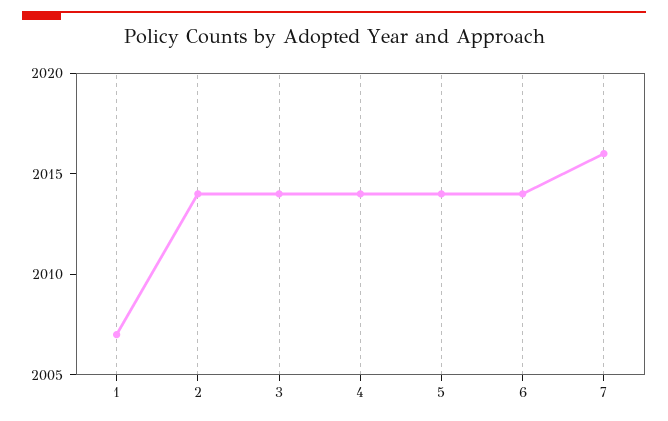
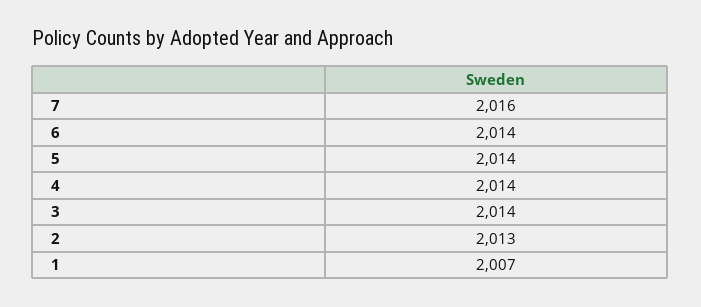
2: 2014 -> 2013

